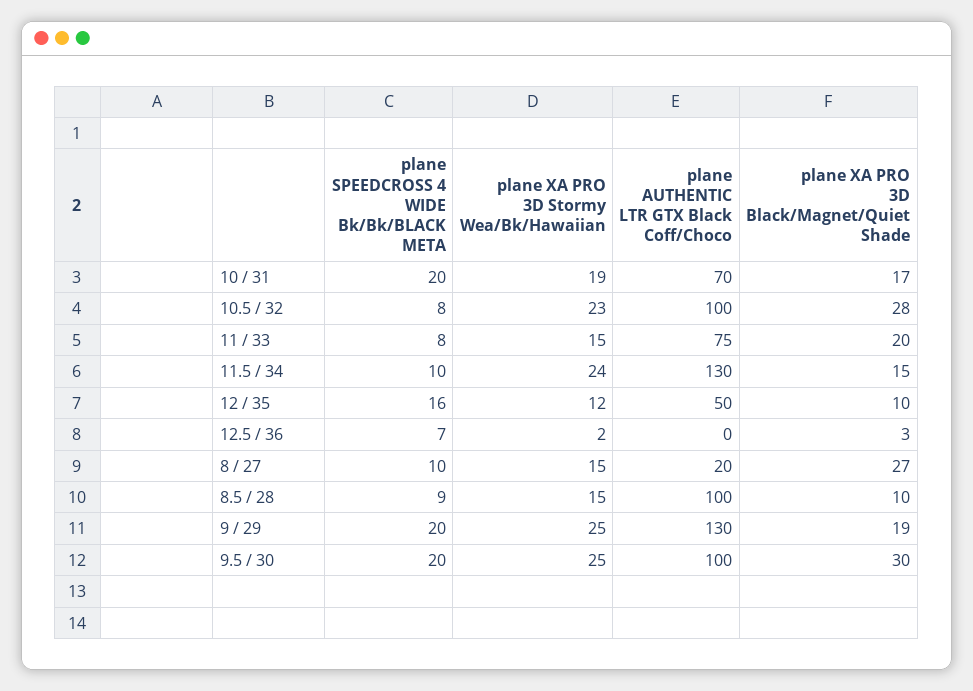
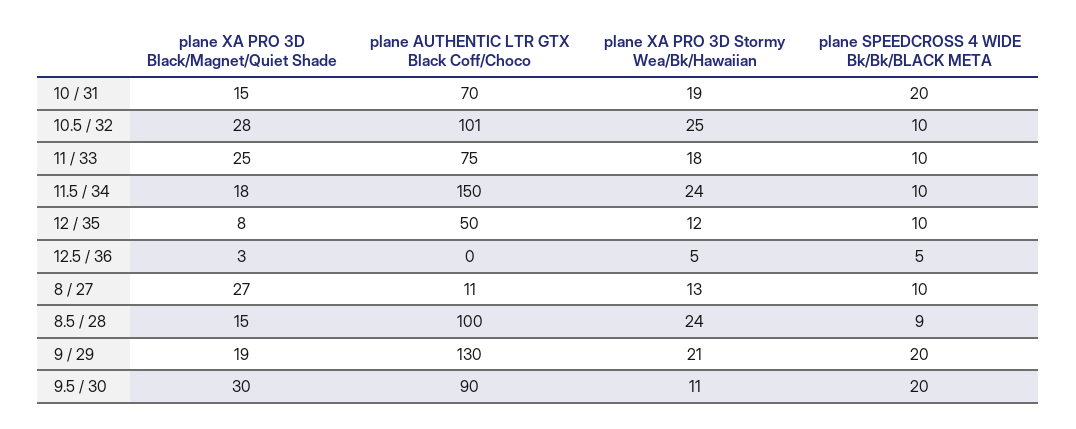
plane XA PRO 3D Black/Magnet/Quiet Shade, 10 / 31: 17 -> 15
plane SPEEDCROSS 4 WIDE Bk/Bk/BLACK META, 10.5 / 32: 8 -> 10
plane XA PRO 3D Stormy Wea/Bk/Hawaiian, 10.5 / 32: 23 -> 25
plane AUTHENTIC LTR GTX Black Coff/Choco, 10.5 / 32: 100 -> 101
plane SPEEDCROSS 4 WIDE Bk/Bk/BLACK META, 11 / 33: 8 -> 10
plane XA PRO 3D Stormy Wea/Bk/Hawaiian, 11 / 33: 15 -> 18
plane XA PRO 3D Black/Magnet/Quiet Shade, 11 / 33: 20 -> 25
plane AUTHENTIC LTR GTX Black Coff/Choco, 11.5 / 34: 130 -> 150
plane XA PRO 3D Black/Magnet/Quiet Shade, 11.5 / 34: 15 -> 18
plane SPEEDCROSS 4 WIDE Bk/Bk/BLACK META, 12 / 35: 16 -> 10
plane XA PRO 3D Black/Magnet/Quiet Shade, 12 / 35: 10 -> 8
plane SPEEDCROSS 4 WIDE Bk/Bk/BLACK META, 12.5 / 36: 7 -> 5
plane XA PRO 3D Stormy Wea/Bk/Hawaiian, 12.5 / 36: 2 -> 5
plane XA PRO 3D Stormy Wea/Bk/Hawaiian, 8 / 27: 15 -> 13
plane AUTHENTIC LTR GTX Black Coff/Choco, 8 / 27: 20 -> 11
plane XA PRO 3D Stormy Wea/Bk/Hawaiian, 8.5 / 28: 15 -> 24
plane XA PRO 3D Black/Magnet/Quiet Shade, 8.5 / 28: 10 -> 15
plane XA PRO 3D Stormy Wea/Bk/Hawaiian, 9 / 29: 25 -> 21
plane XA PRO 3D Stormy Wea/Bk/Hawaiian, 9.5 / 30: 25 -> 11
plane AUTHENTIC LTR GTX Black Coff/Choco, 9.5 / 30: 100 -> 90

